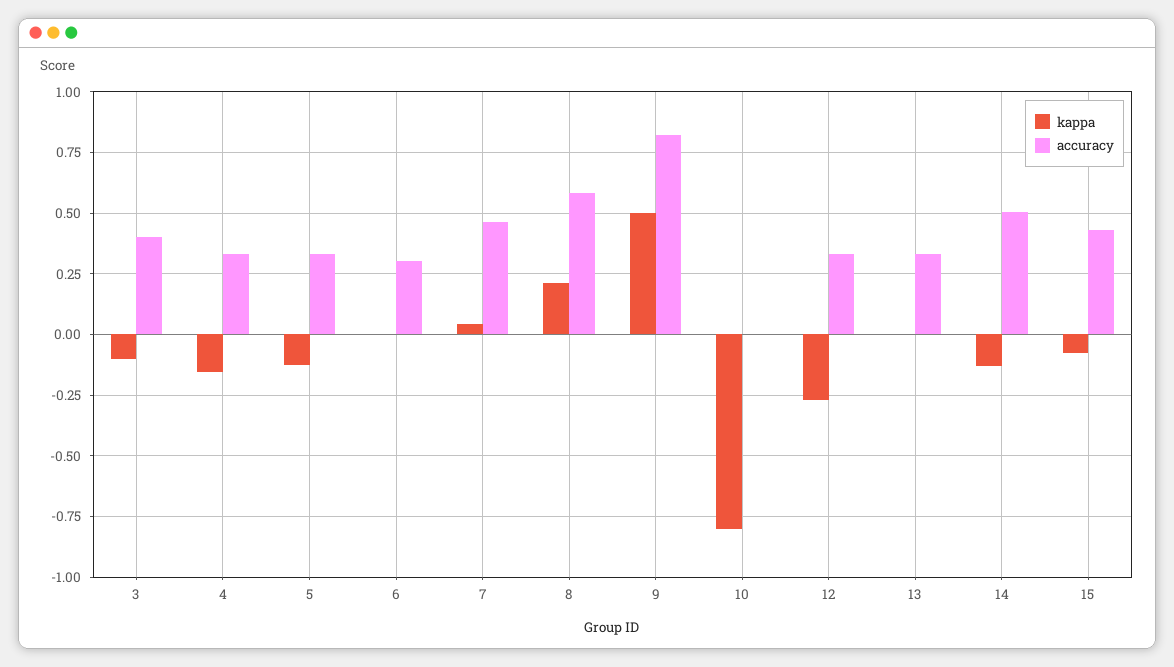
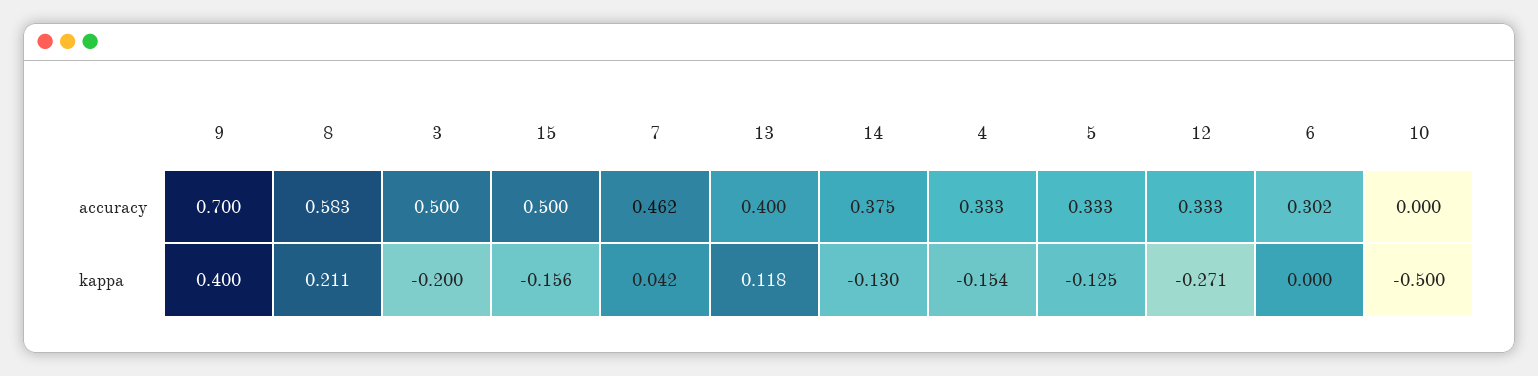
kappa, 3: -0.1 -> -0.2
accuracy, 3: 0.4 -> 0.5
kappa, 9: 0.5 -> 0.4
accuracy, 9: 0.825 -> 0.7
kappa, 10: -0.8 -> -0.5
kappa, 13: 0 -> 0.118
accuracy, 13: 0.325 -> 0.4
accuracy, 14: 0.5 -> 0.375
kappa, 15: -0.075 -> -0.156
accuracy, 15: 0.425 -> 0.5

